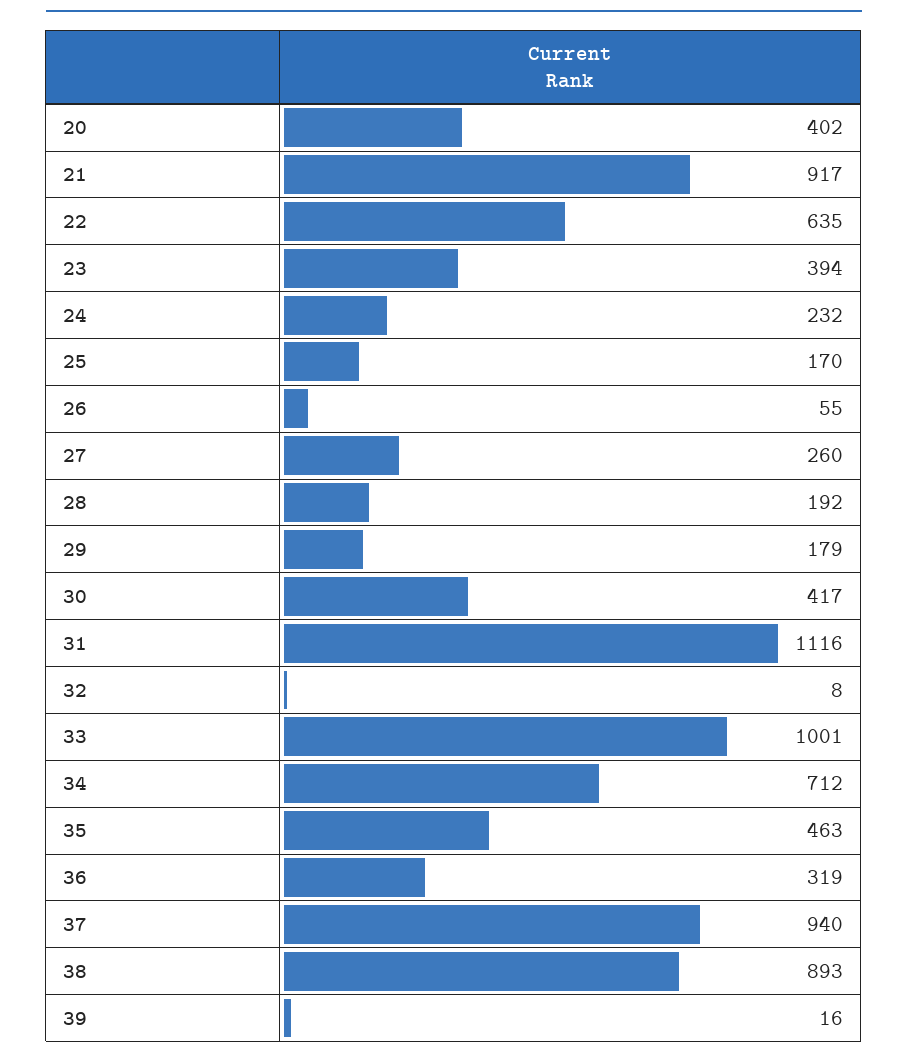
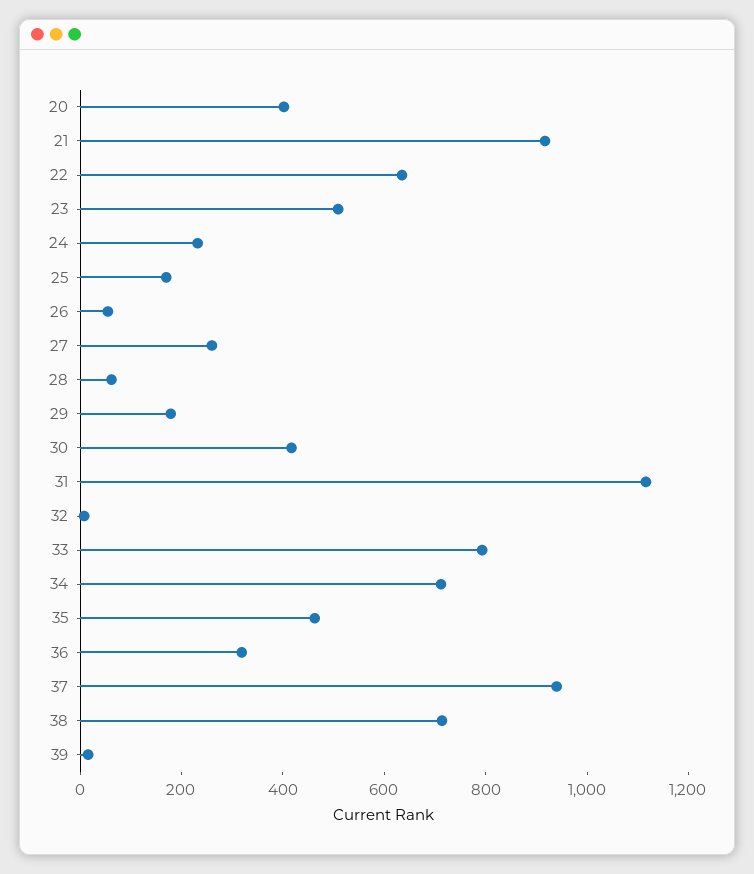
23: 394 -> 500
28: 192 -> 50
33: 1001 -> 800
38: 893 -> 700

